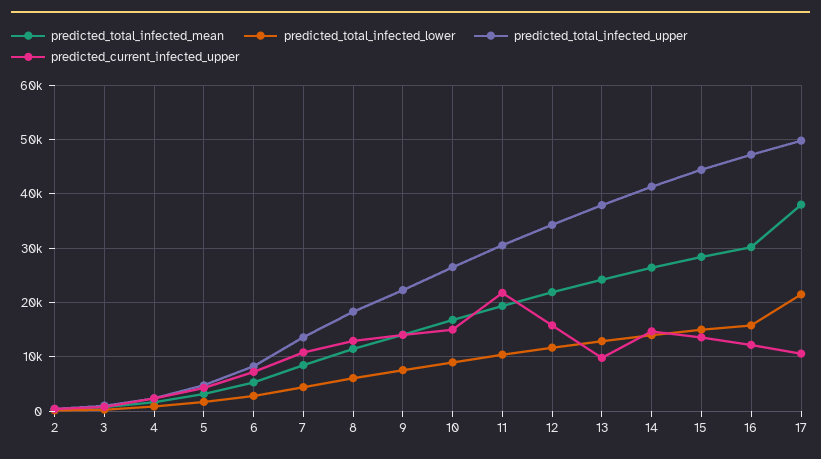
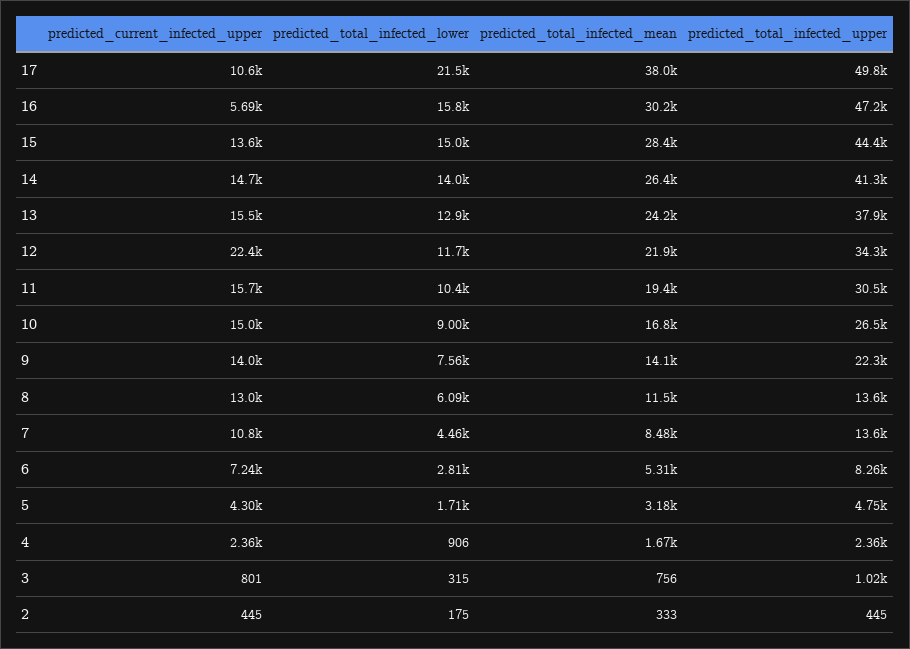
predicted_total_infected_upper, 8: 18000 -> 13600
predicted_current_infected_upper, 11: 22000 -> 15700
predicted_current_infected_upper, 12: 16000 -> 22400
predicted_current_infected_upper, 13: 10000 -> 15500
predicted_current_infected_upper, 16: 12000 -> 5690

